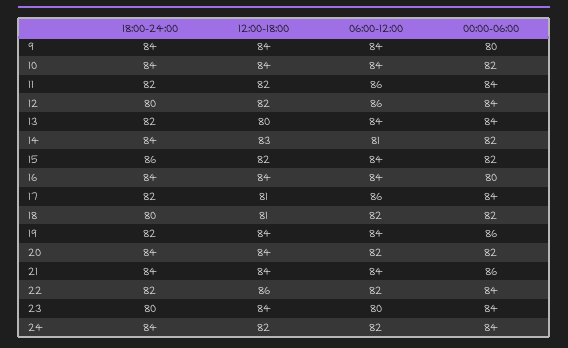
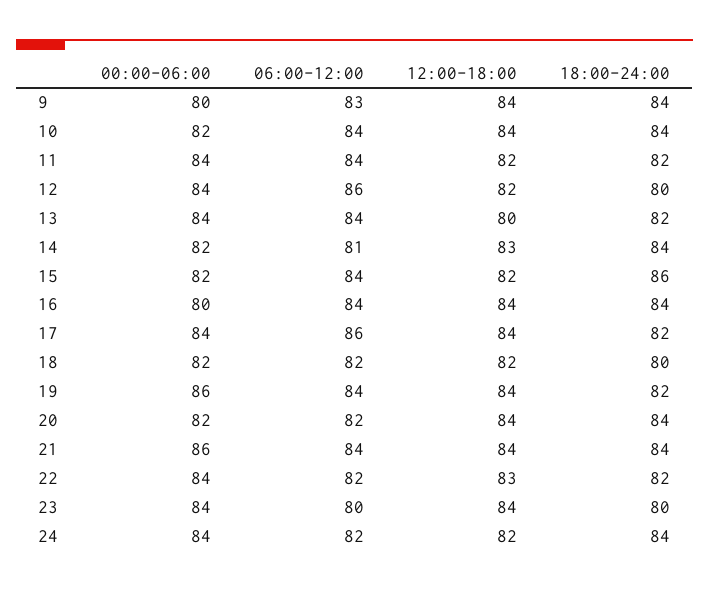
06:00-12:00, 9: 84 -> 83
06:00-12:00, 11: 86 -> 84
12:00-18:00, 17: 81 -> 84
12:00-18:00, 18: 81 -> 82
12:00-18:00, 22: 86 -> 83

